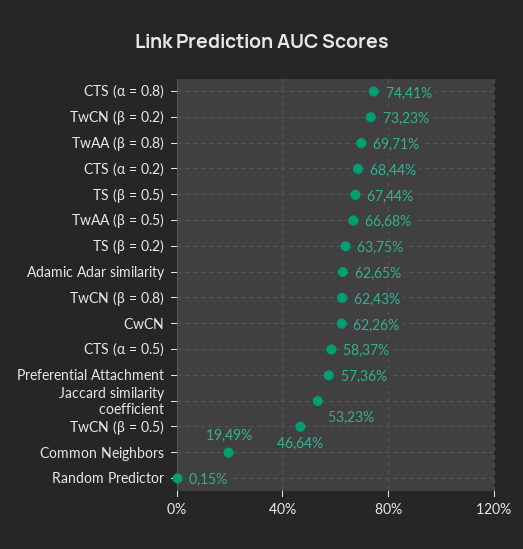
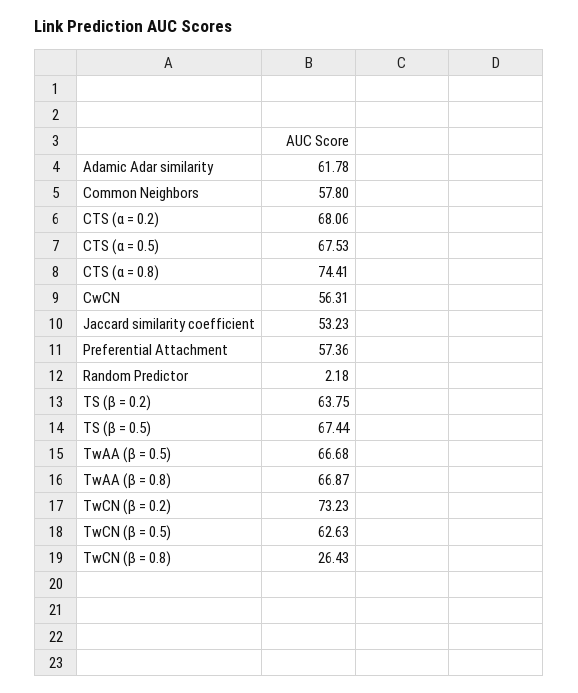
TwAA (β = 0.8): 69.71 -> 66.87
CTS (α = 0.2): 68.44 -> 68.06
Adamic Adar similarity: 62.65 -> 61.78
TwCN (β = 0.8): 62.43 -> 26.43
CwCN: 62.26 -> 56.31
CTS (α = 0.5): 58.37 -> 67.53
TwCN (β = 0.5): 46.64 -> 62.63
Common Neighbors: 19.49 -> 57.8
Random Predictor: 0.15 -> 2.18

